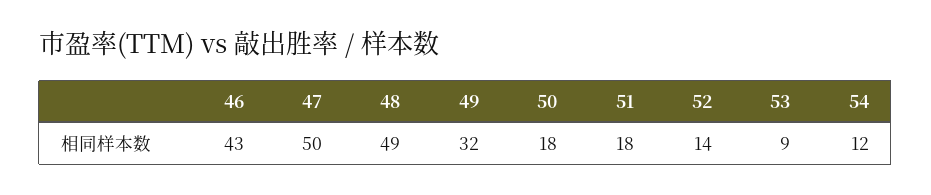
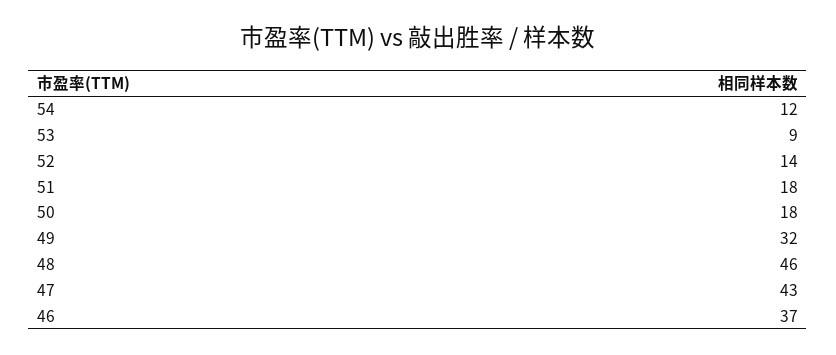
46: 43 -> 37
47: 50 -> 43
48: 49 -> 46

